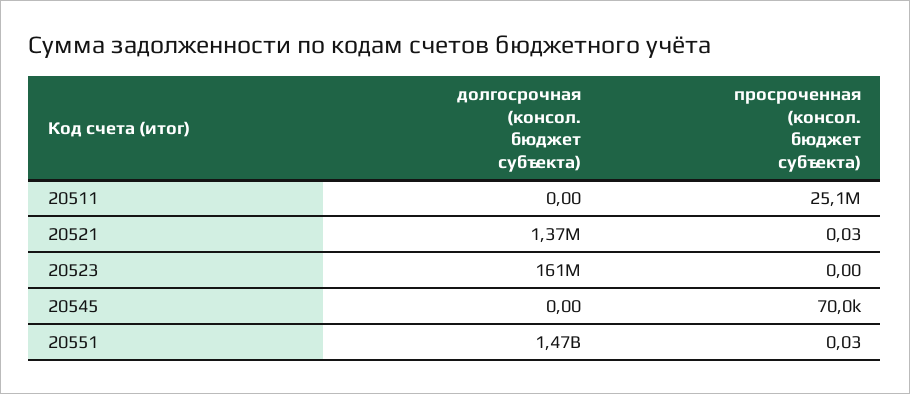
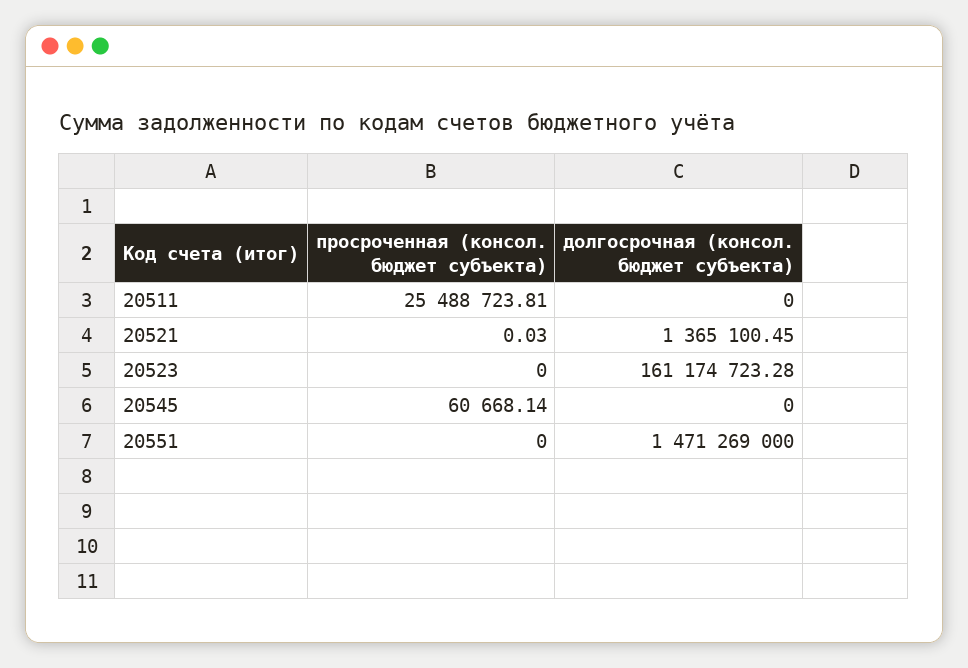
просроченная (консол. бюджет субъекта), 20511: 25100000 -> 25488723.81
просроченная (консол. бюджет субъекта), 20545: 70000 -> 60668.14
просроченная (консол. бюджет субъекта), 20551: 0.03 -> 0

